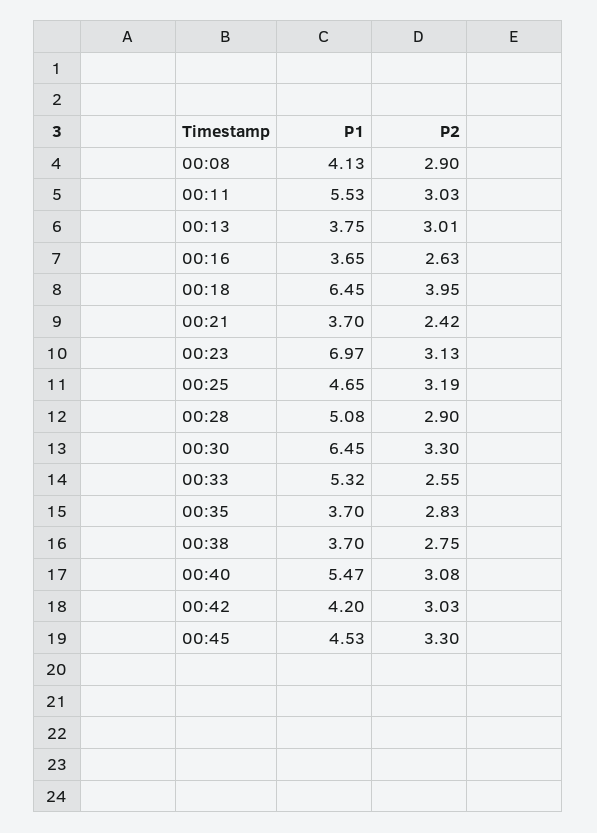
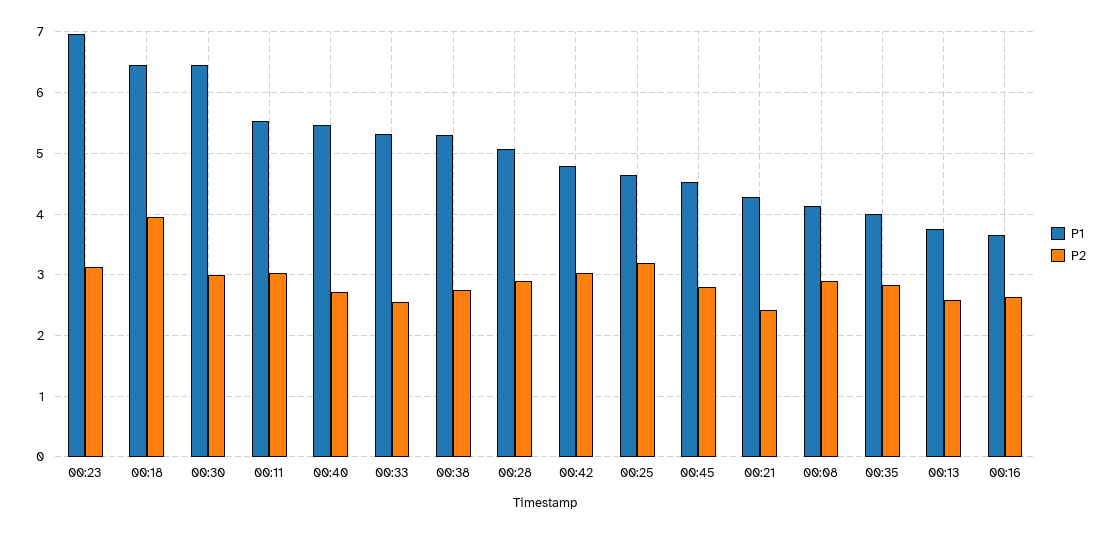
P2, 00:13: 3.01 -> 2.6
P1, 00:21: 3.7 -> 4.3
P2, 00:30: 3.3 -> 3
P1, 00:35: 3.7 -> 4
P1, 00:38: 3.7 -> 5.3
P2, 00:40: 3.08 -> 2.7
P1, 00:42: 4.2 -> 4.8
P2, 00:45: 3.3 -> 2.8

